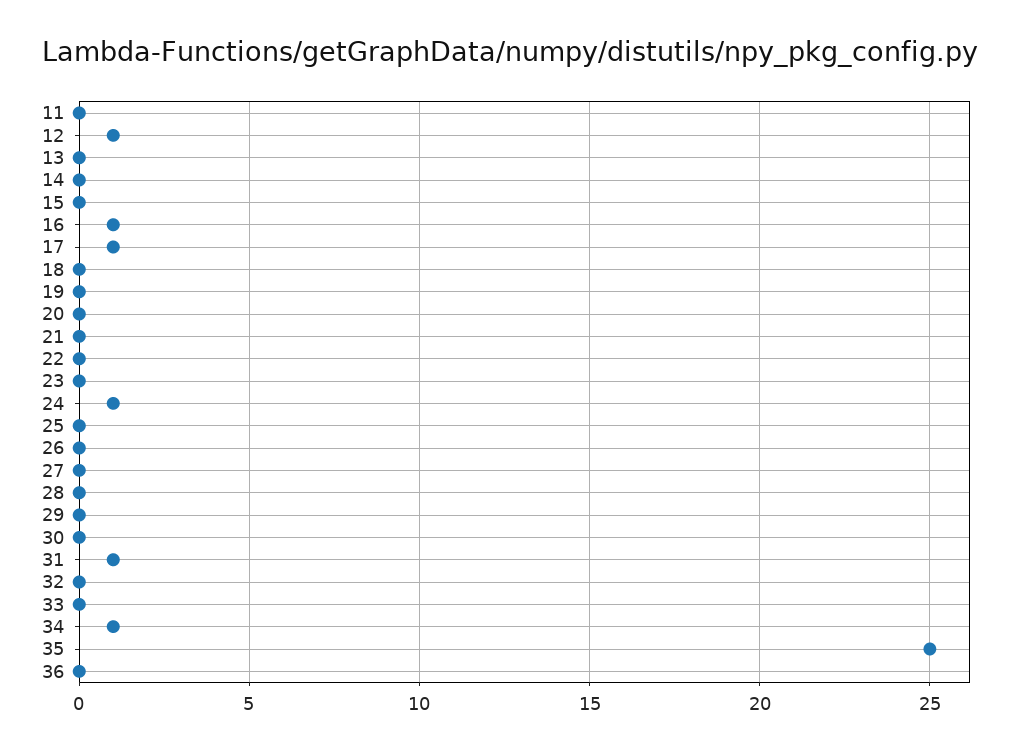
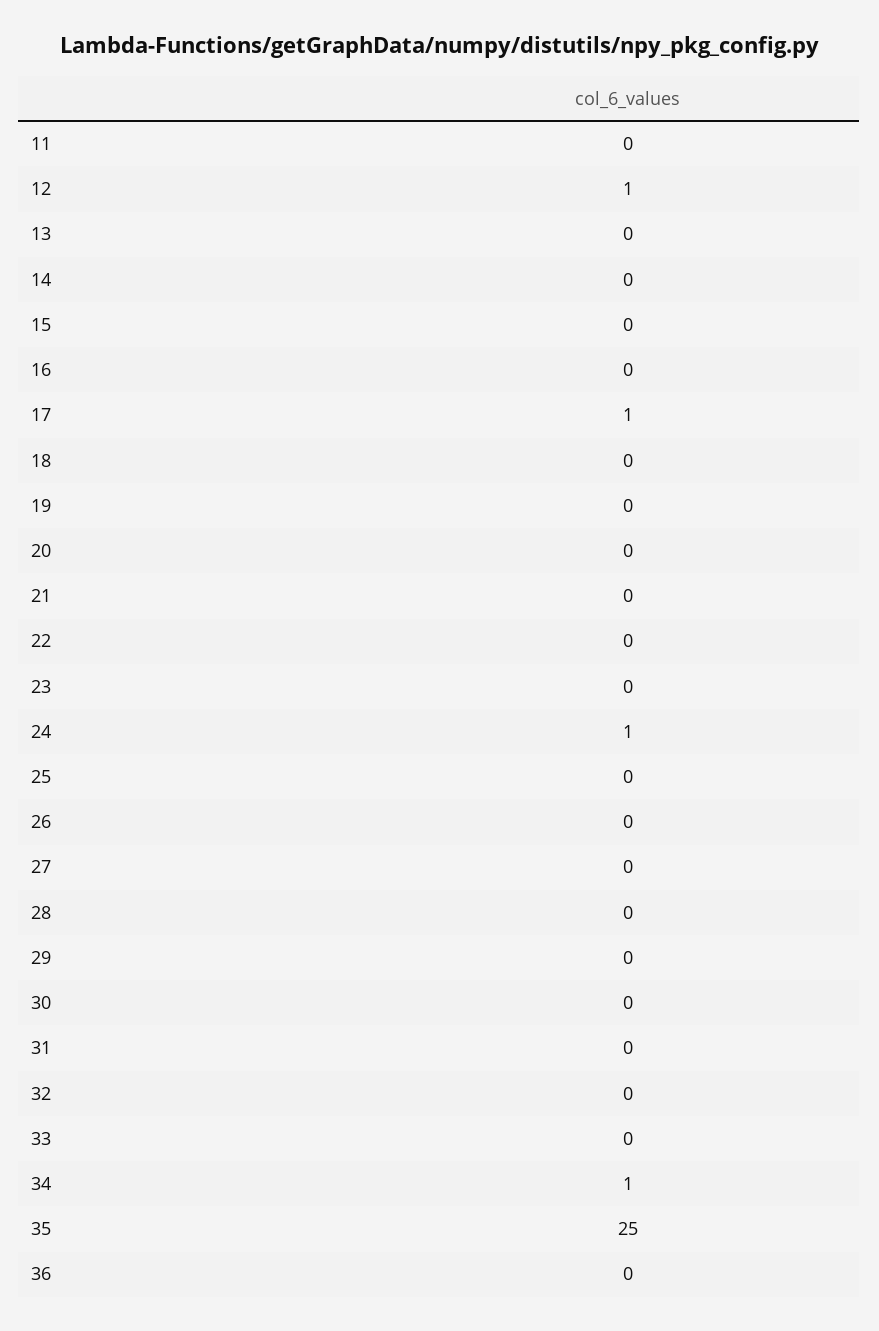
16: 1 -> 0
31: 1 -> 0

